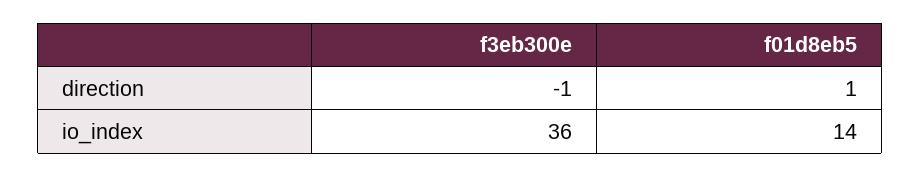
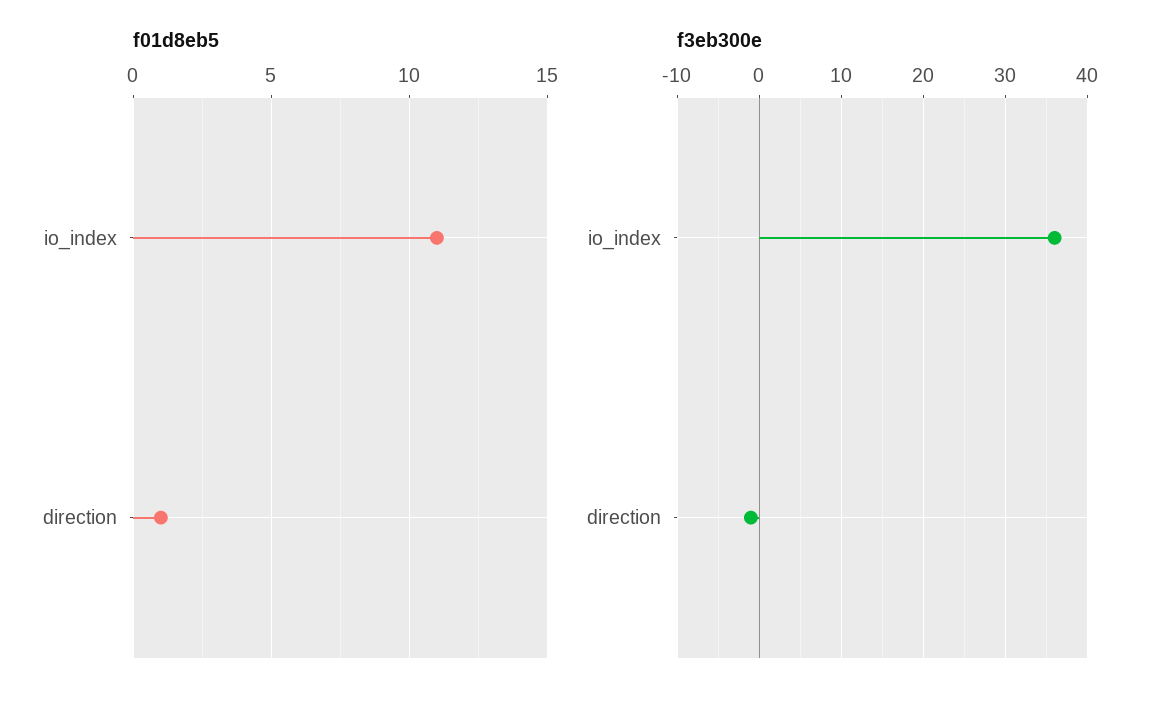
f01d8eb5, io_index: 14 -> 11

